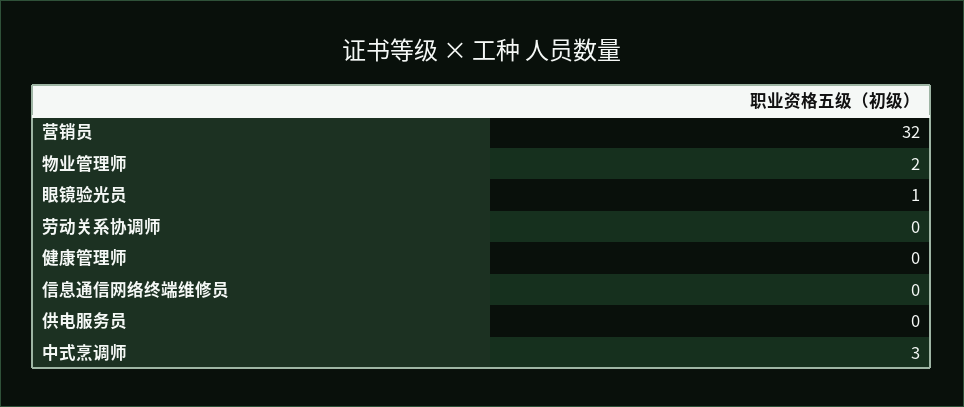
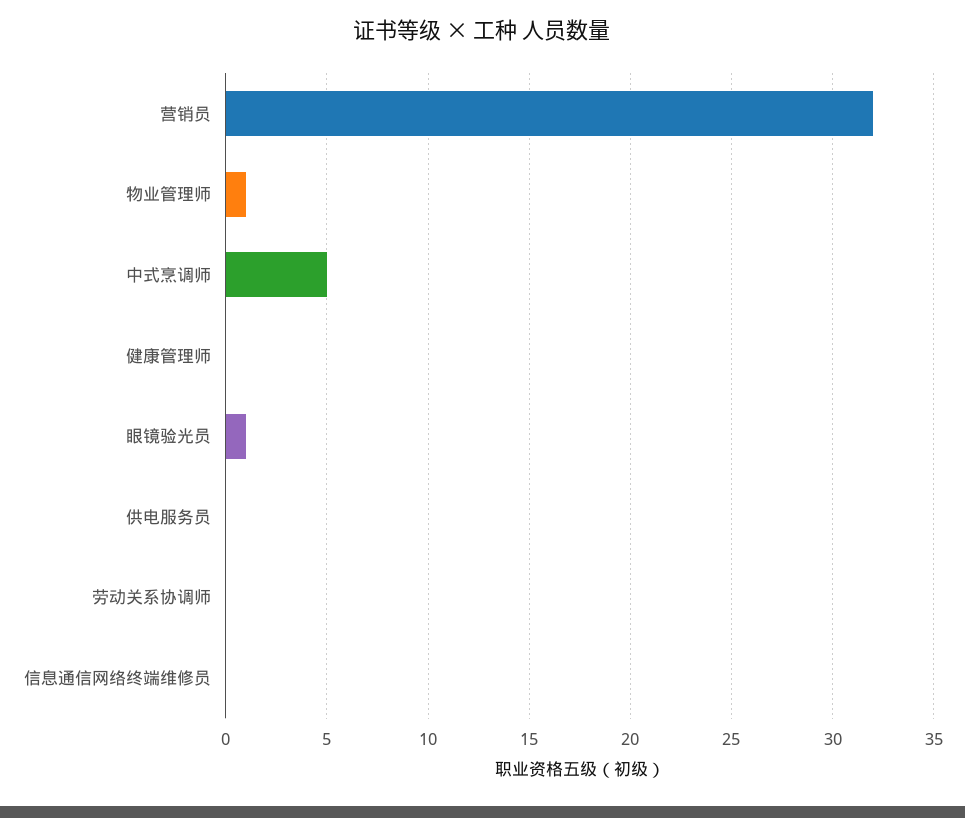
物业管理师: 2 -> 1
中式烹调师: 3 -> 5

